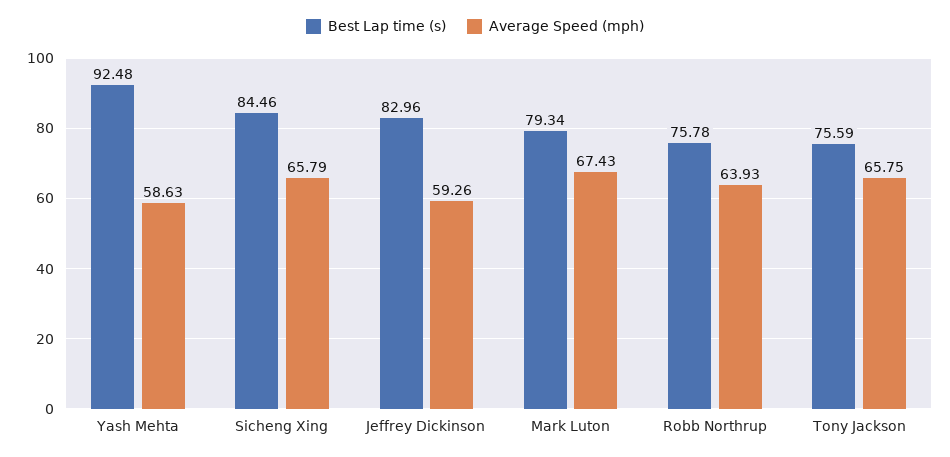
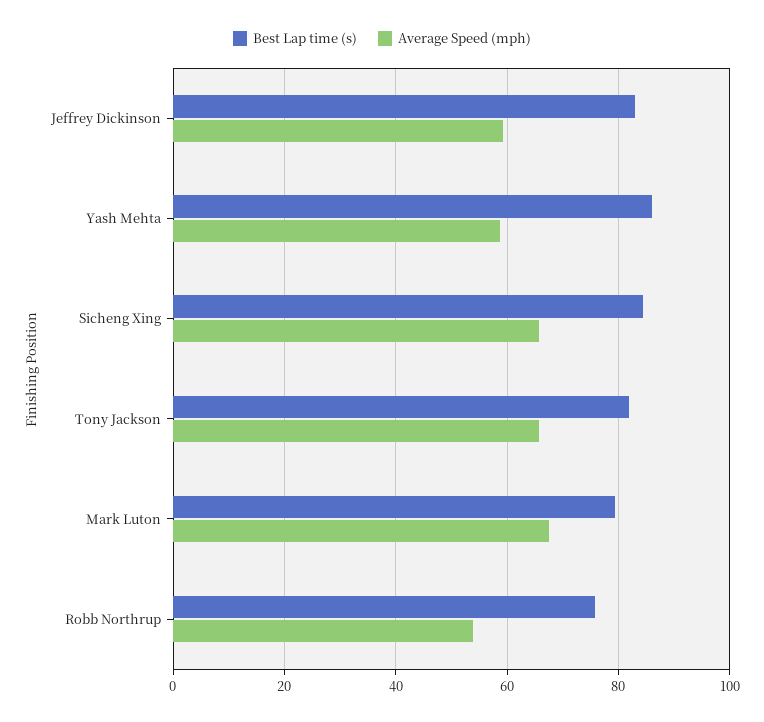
Best Lap time (s), Yash Mehta: 92.48 -> 86
Average Speed (mph), Robb Northrup: 63.93 -> 54
Best Lap time (s), Tony Jackson: 75.59 -> 82

